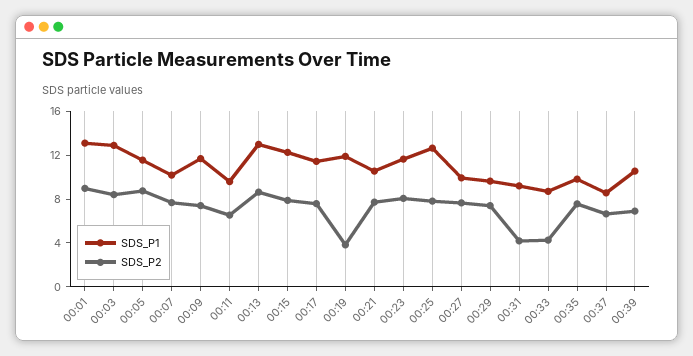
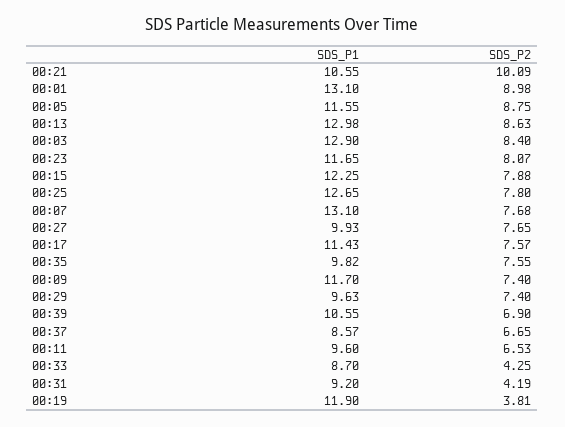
SDS_P1, 00:07: 10 -> 13.1
SDS_P2, 00:21: 8 -> 10.09

